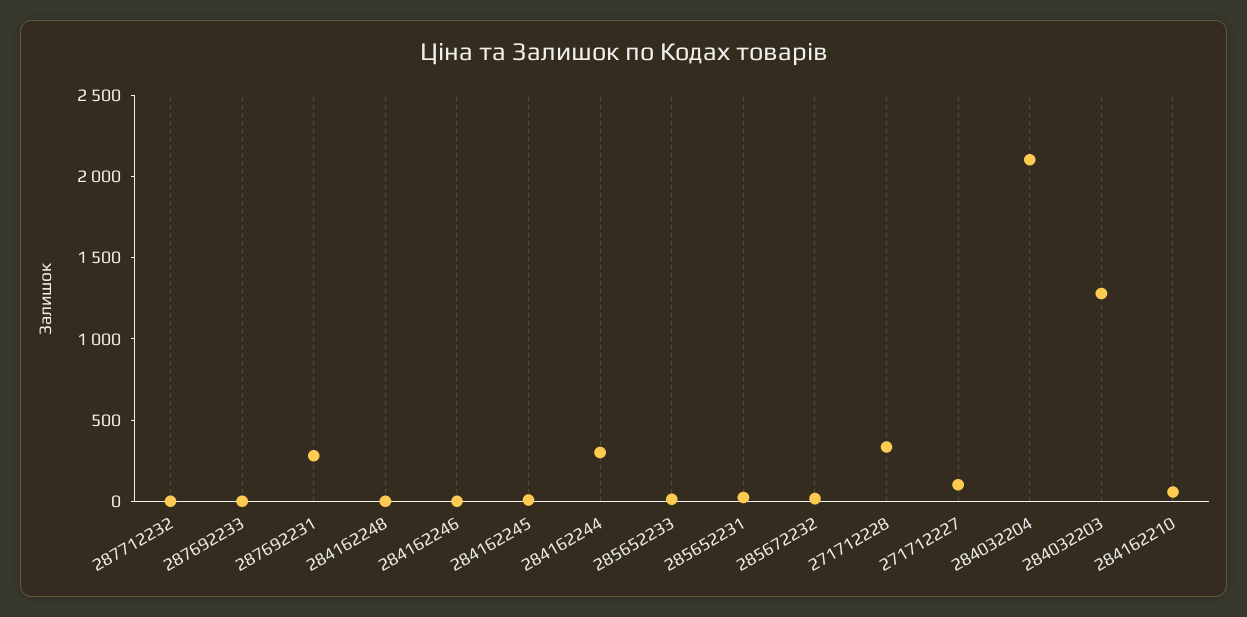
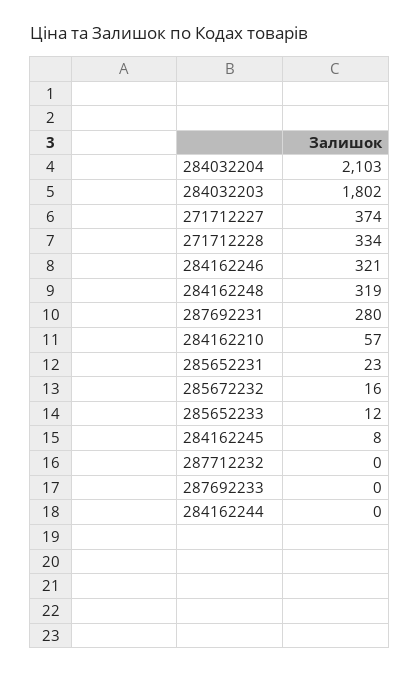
284162248: 0 -> 319
284162246: 0 -> 321
284162244: 300 -> 0
271712227: 100 -> 374
284032203: 1300 -> 1802

